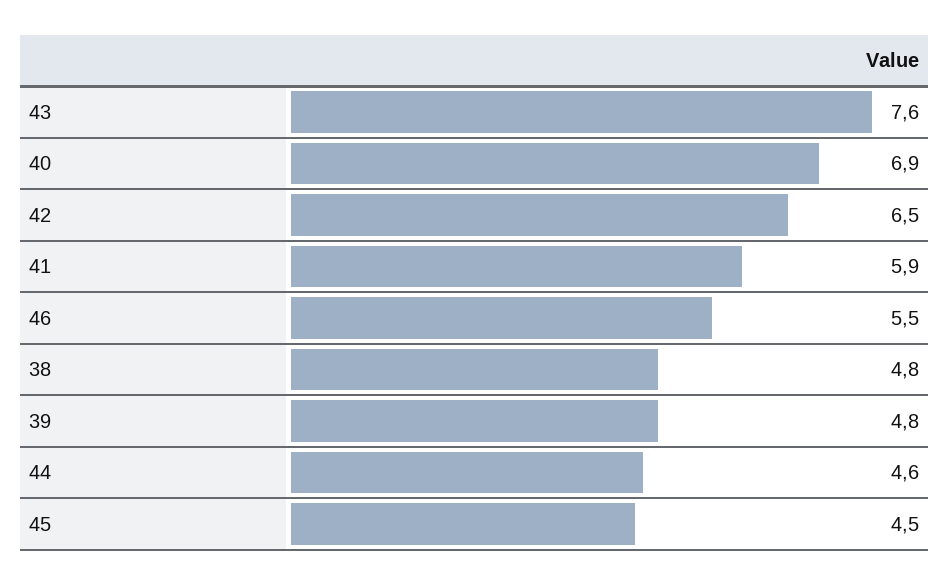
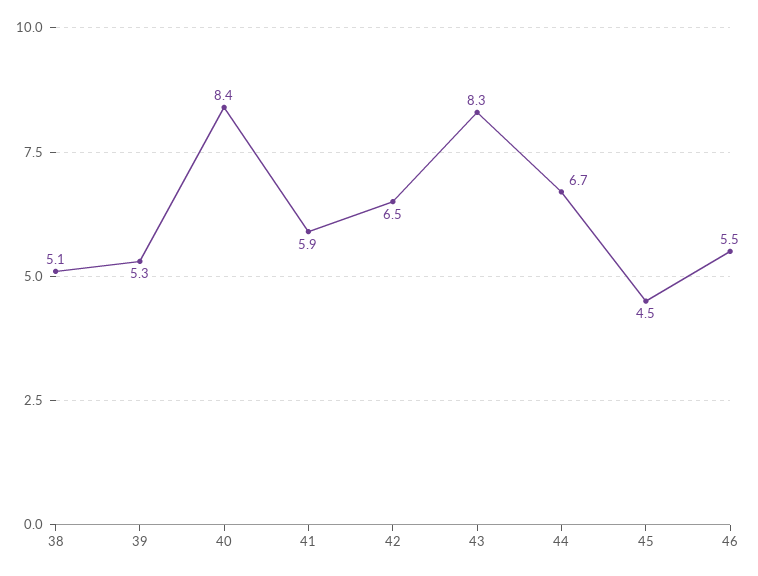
43: 7.6 -> 8.3
40: 6.9 -> 8.4
38: 4.8 -> 5.1
39: 4.8 -> 5.3
44: 4.6 -> 6.7

